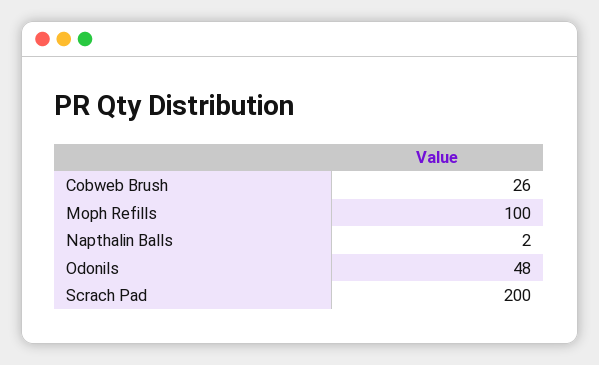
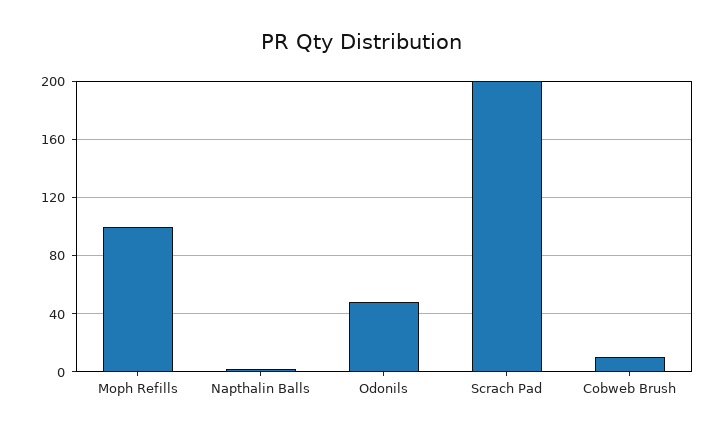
Cobweb Brush: 26 -> 10

